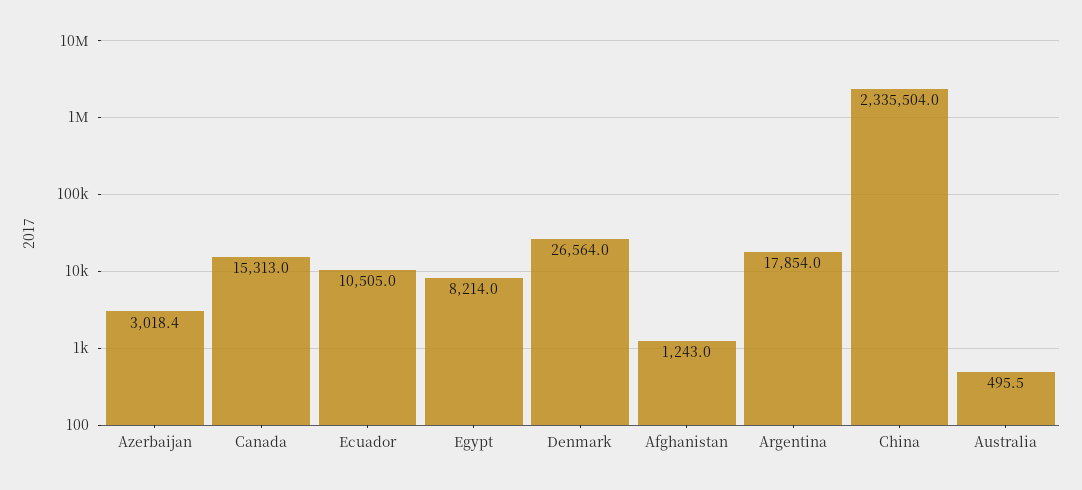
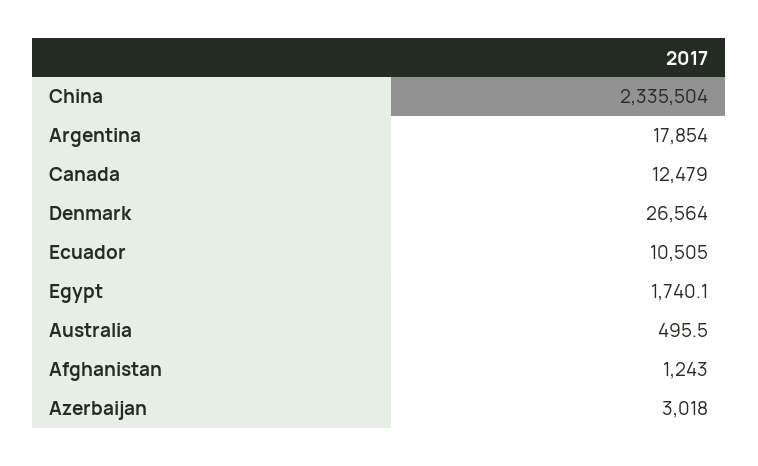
Azerbaijan: 3018.4 -> 3018
Canada: 15313 -> 12479
Egypt: 8214 -> 1740.1

